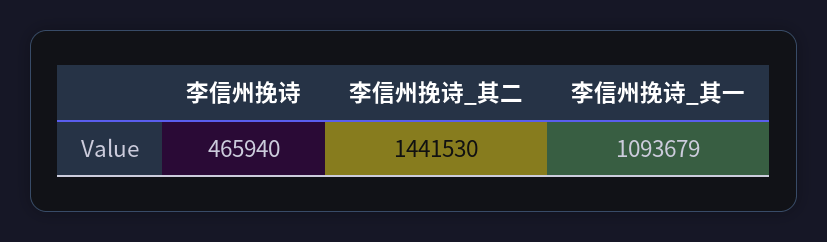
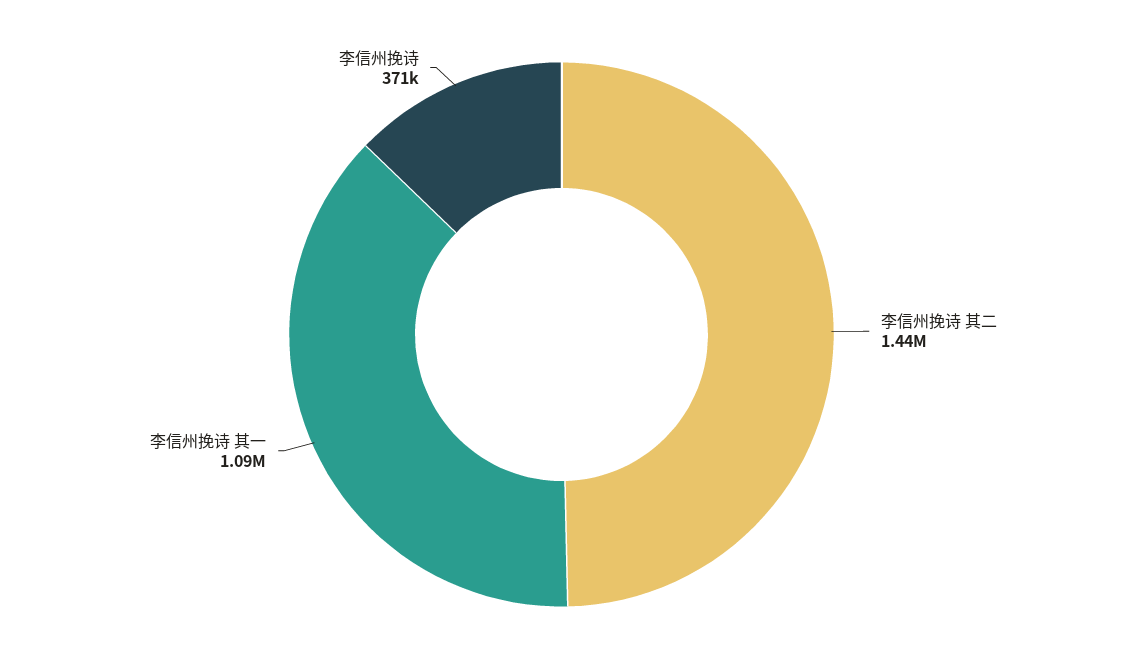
李信州挽诗: 465940 -> 371000

